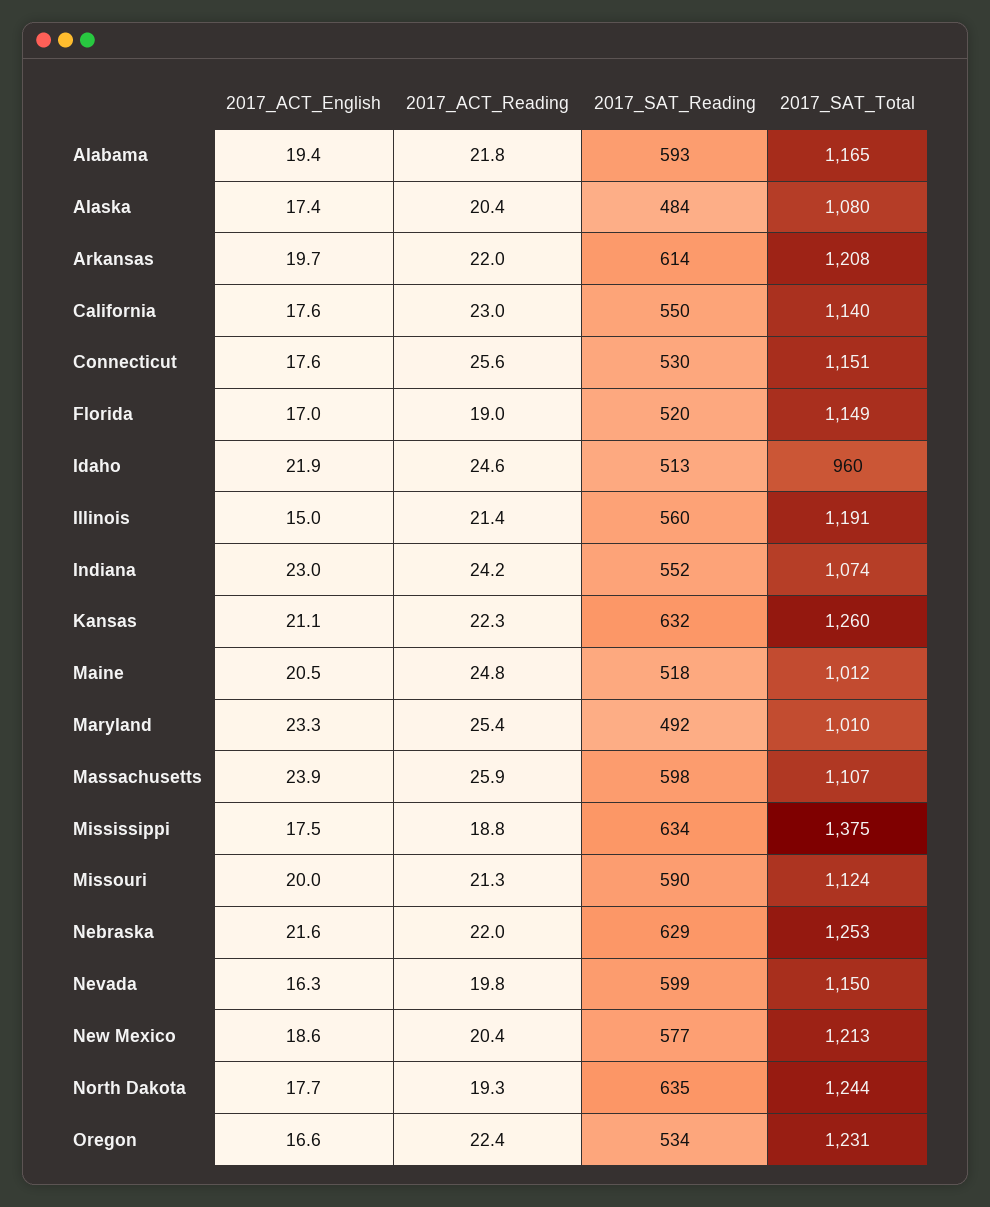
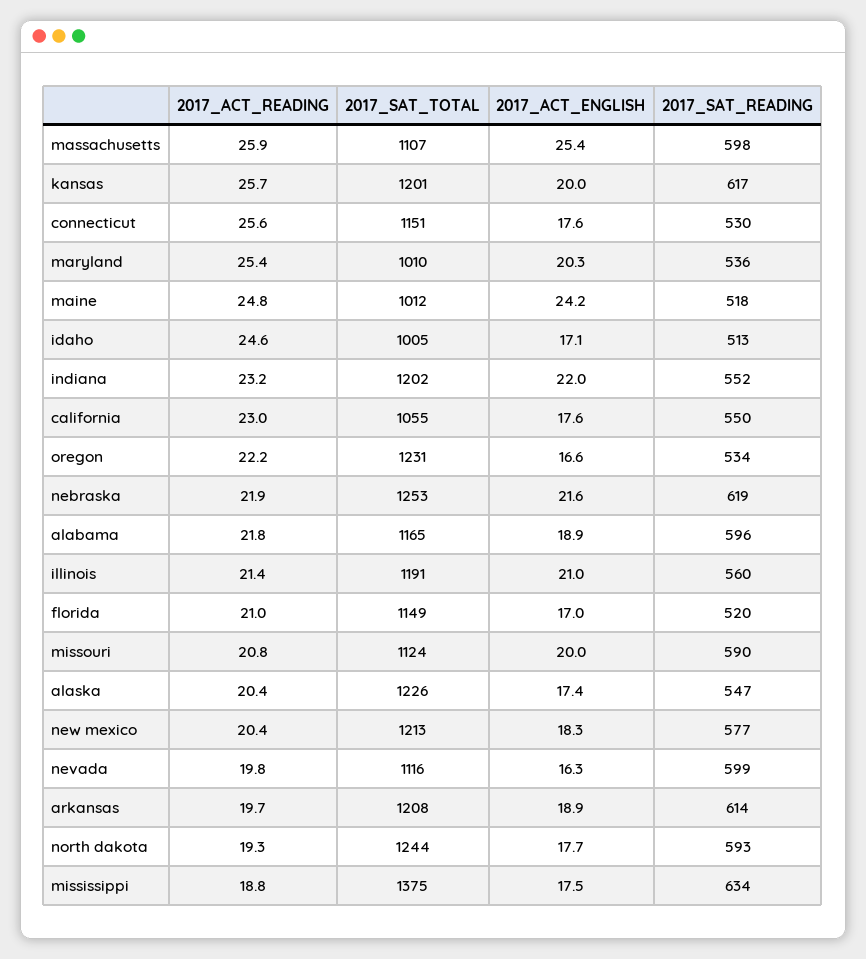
2017_ACT_English, Alabama: 19.4 -> 18.9
2017_SAT_Reading, Alabama: 593 -> 596
2017_SAT_Reading, Alaska: 484 -> 547
2017_SAT_Total, Alaska: 1080 -> 1226
2017_ACT_English, Arkansas: 19.7 -> 18.9
2017_ACT_Reading, Arkansas: 22 -> 19.7
2017_SAT_Total, California: 1140 -> 1055
2017_ACT_Reading, Florida: 19 -> 21
2017_ACT_English, Idaho: 21.9 -> 17.1
2017_SAT_Total, Idaho: 960 -> 1005
2017_ACT_English, Illinois: 15 -> 21
2017_ACT_English, Indiana: 23 -> 22
2017_ACT_Reading, Indiana: 24.2 -> 23.2
2017_SAT_Total, Indiana: 1074 -> 1202
2017_ACT_English, Kansas: 21.1 -> 20
2017_ACT_Reading, Kansas: 22.3 -> 25.7
2017_SAT_Reading, Kansas: 632 -> 617
2017_SAT_Total, Kansas: 1260 -> 1201
2017_ACT_English, Maine: 20.5 -> 24.2
2017_ACT_English, Maryland: 23.3 -> 20.3
2017_SAT_Reading, Maryland: 492 -> 536
2017_ACT_English, Massachusetts: 23.9 -> 25.4
2017_ACT_Reading, Missouri: 21.3 -> 20.8
2017_ACT_Reading, Nebraska: 22 -> 21.9
2017_SAT_Reading, Nebraska: 629 -> 619
2017_SAT_Total, Nevada: 1150 -> 1116
2017_ACT_English, New Mexico: 18.6 -> 18.3
2017_SAT_Reading, North Dakota: 635 -> 593
2017_ACT_Reading, Oregon: 22.4 -> 22.2

